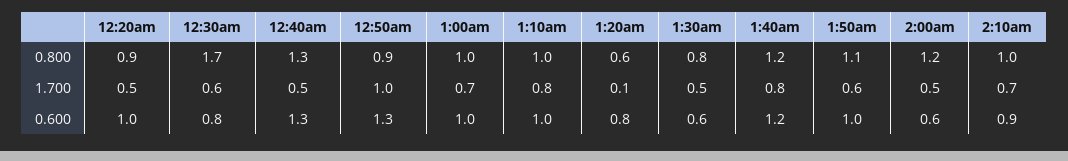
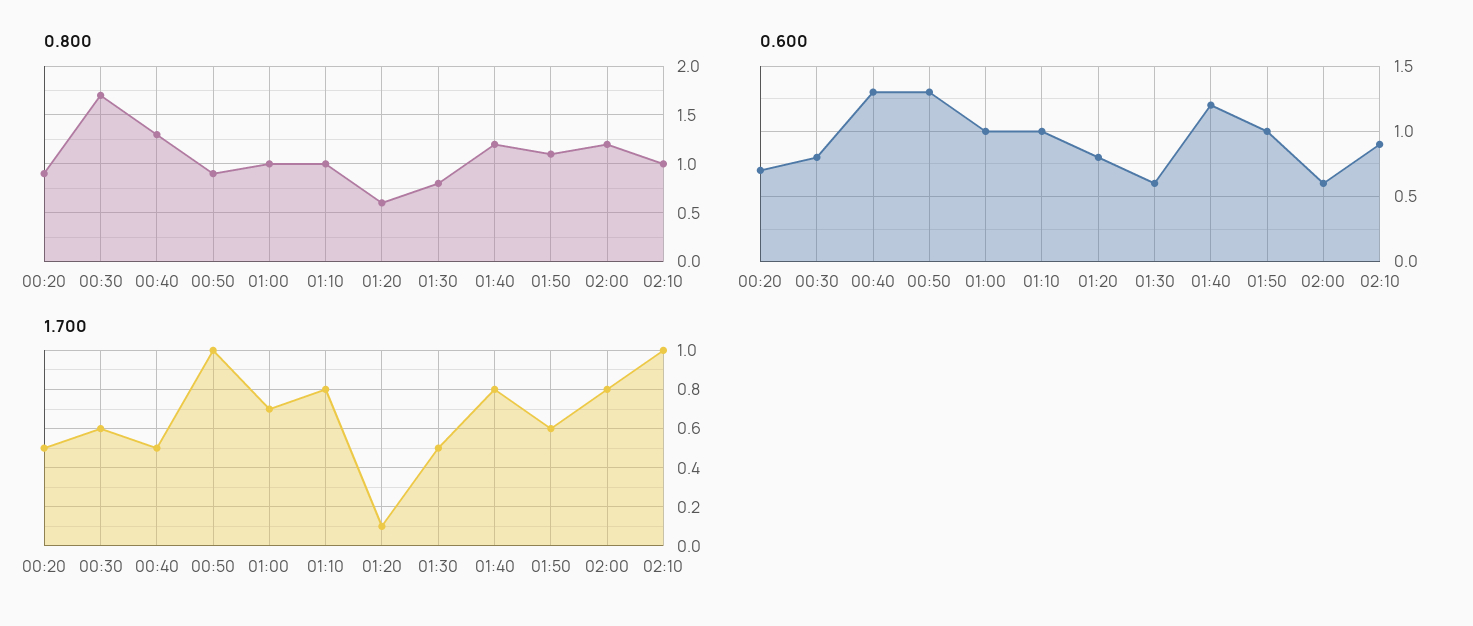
1.700, 2:00am: 0.5 -> 0.8
1.700, 2:10am: 0.7 -> 1
0.600, 12:20am: 1 -> 0.7

